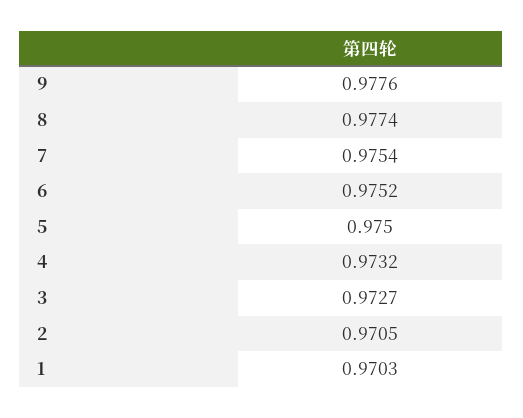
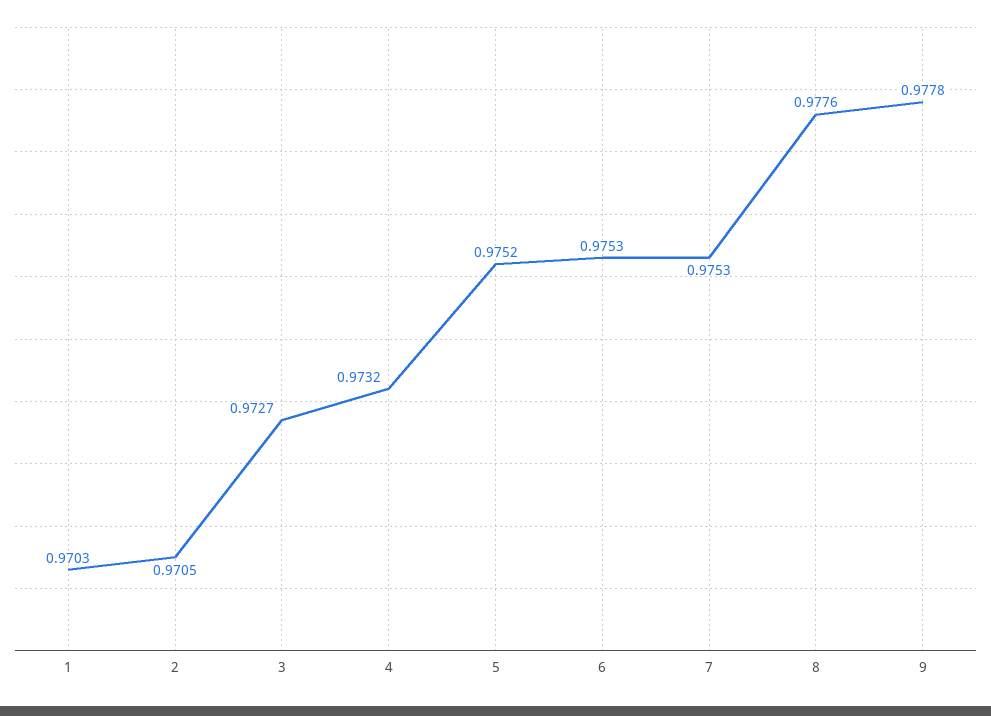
9: 0.9776 -> 0.9778
8: 0.9774 -> 0.9776
7: 0.9754 -> 0.9753
6: 0.9752 -> 0.9753
5: 0.975 -> 0.9752

